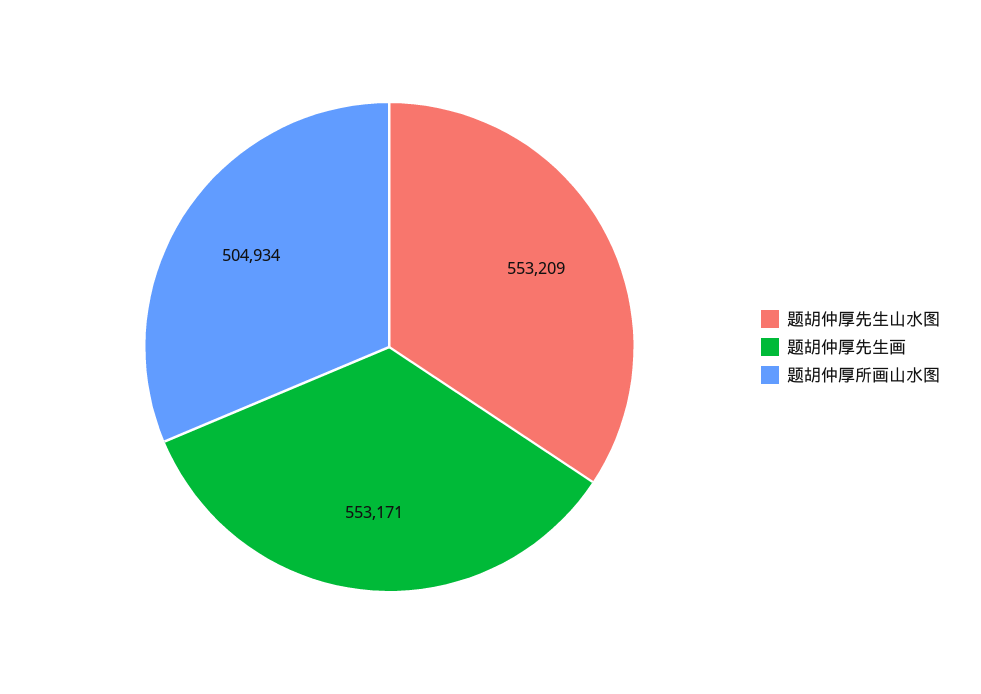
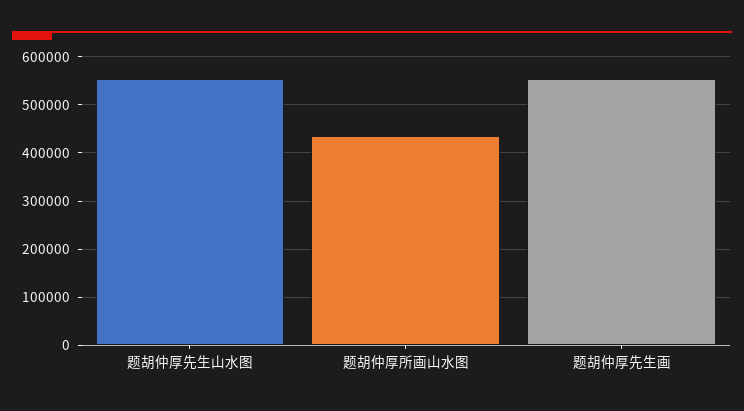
题胡仲厚所画山水图: 504934 -> 440000

